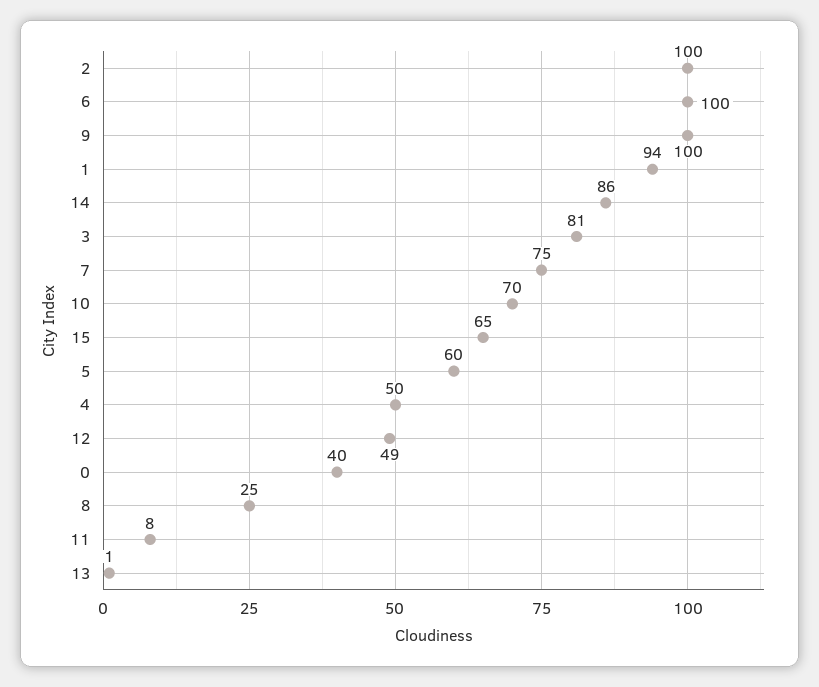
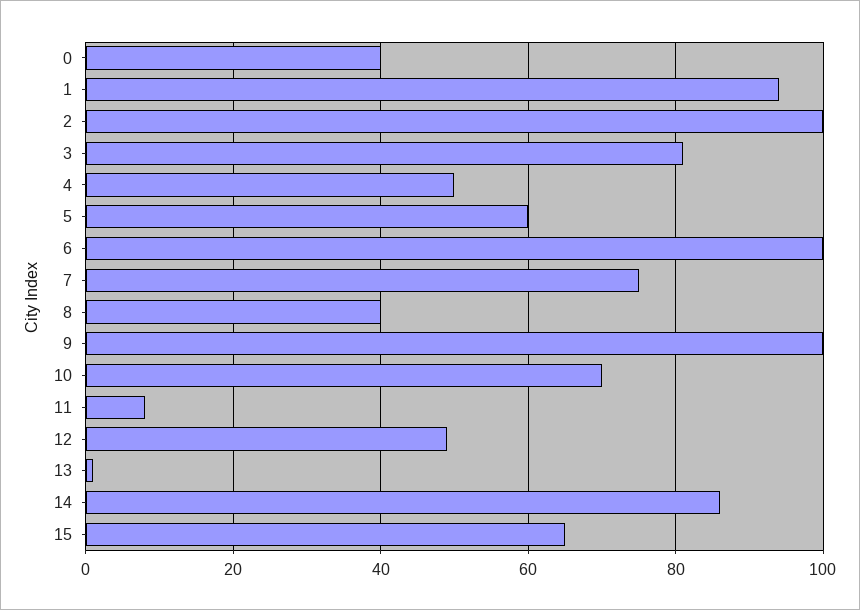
8: 25 -> 40

